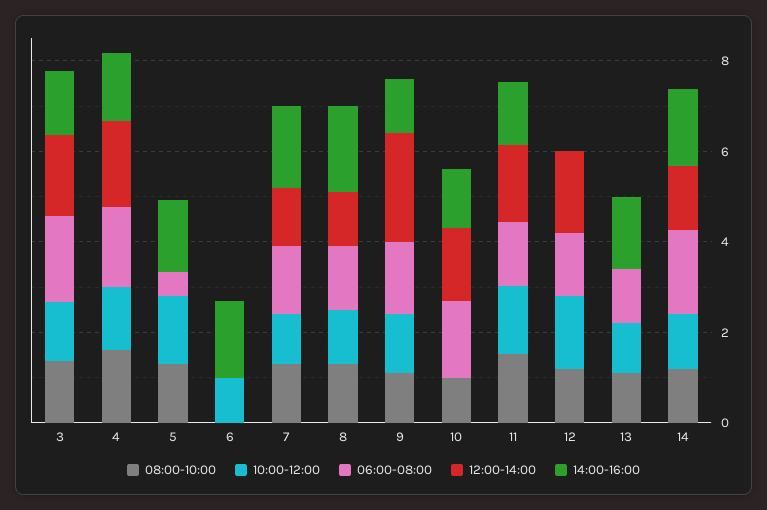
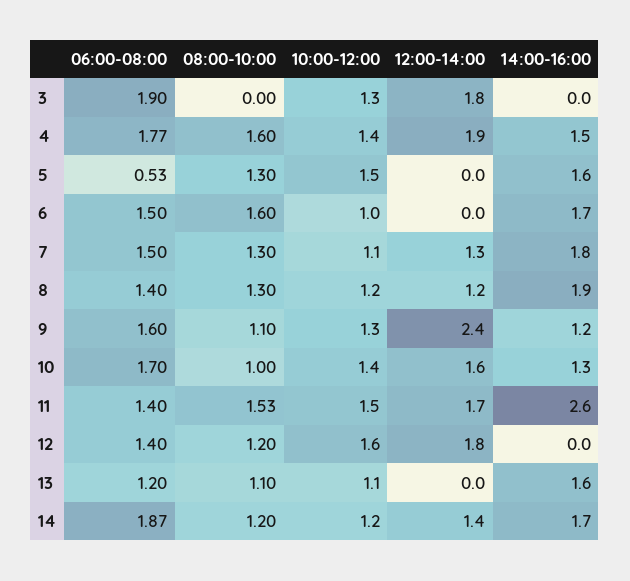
08:00-10:00, 3: 1.5 -> 0
14:00-16:00, 3: 1.5 -> 0
08:00-10:00, 6: 0 -> 1.6
06:00-08:00, 6: 0 -> 1.5
10:00-12:00, 10: 0 -> 1.4
14:00-16:00, 11: 1.5 -> 2.6

